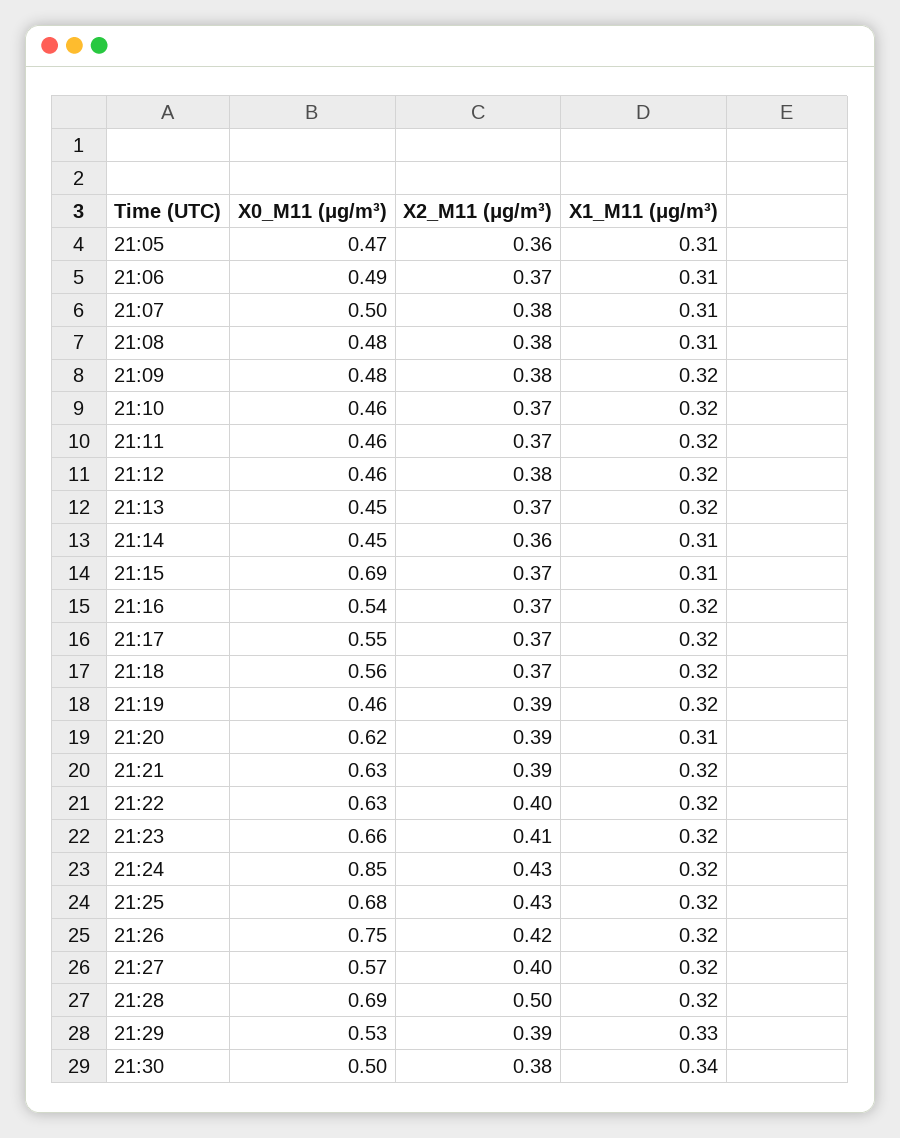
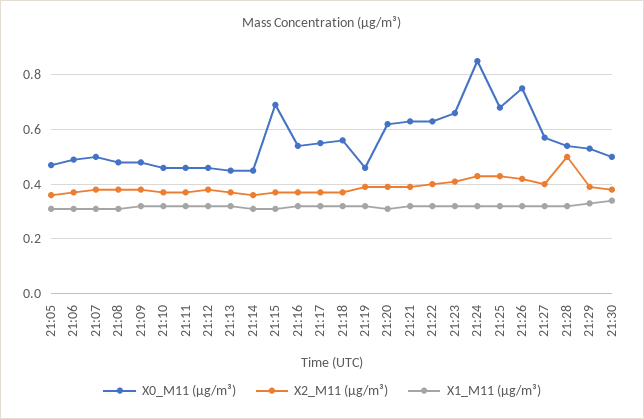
X0_M11 (μg/m³), 21:28: 0.69 -> 0.55

